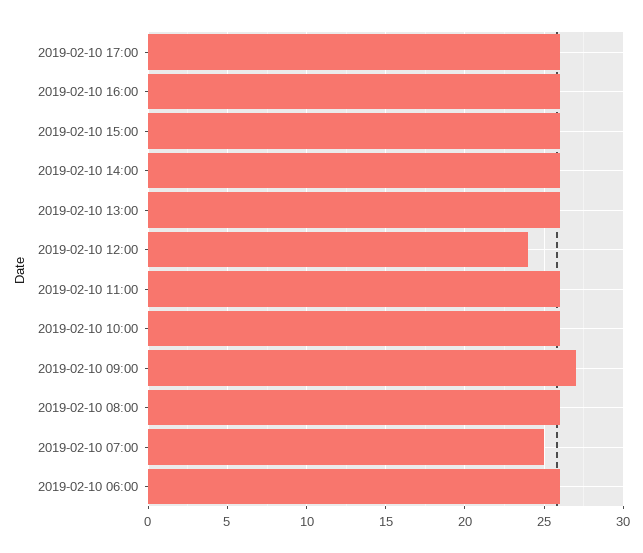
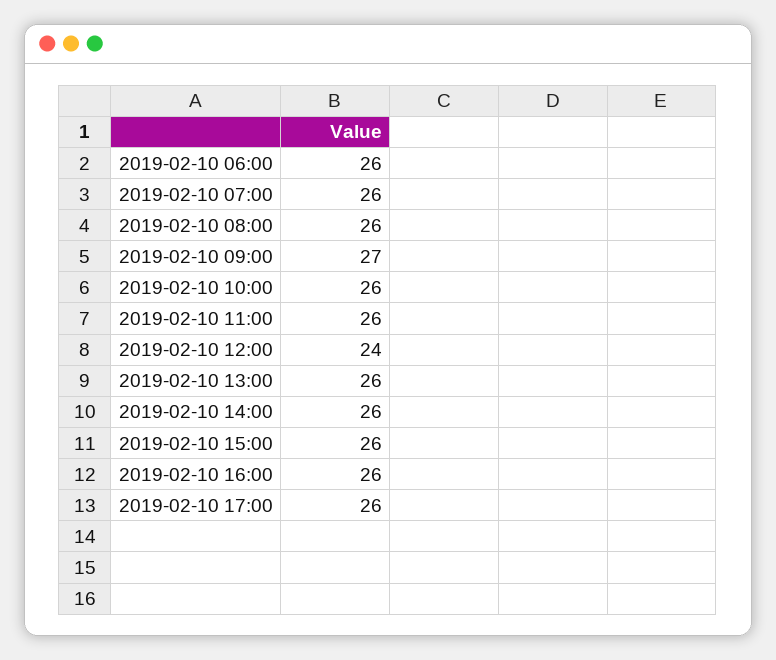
2019-02-10 07:00: 25 -> 26

